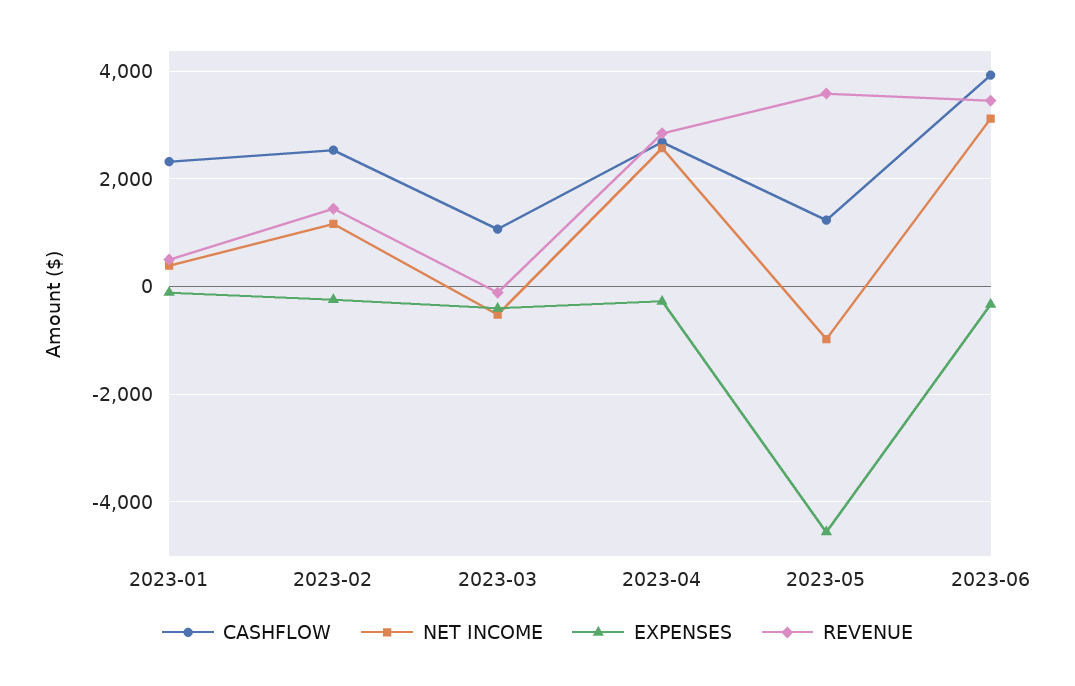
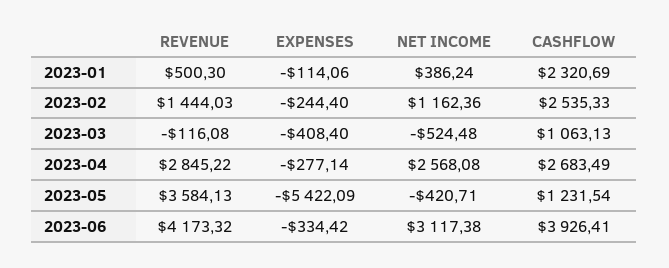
NET INCOME, 2023-05: -1000 -> -420.71
EXPENSES, 2023-05: -4600 -> -5422.09
REVENUE, 2023-06: 3400 -> 4173.32

